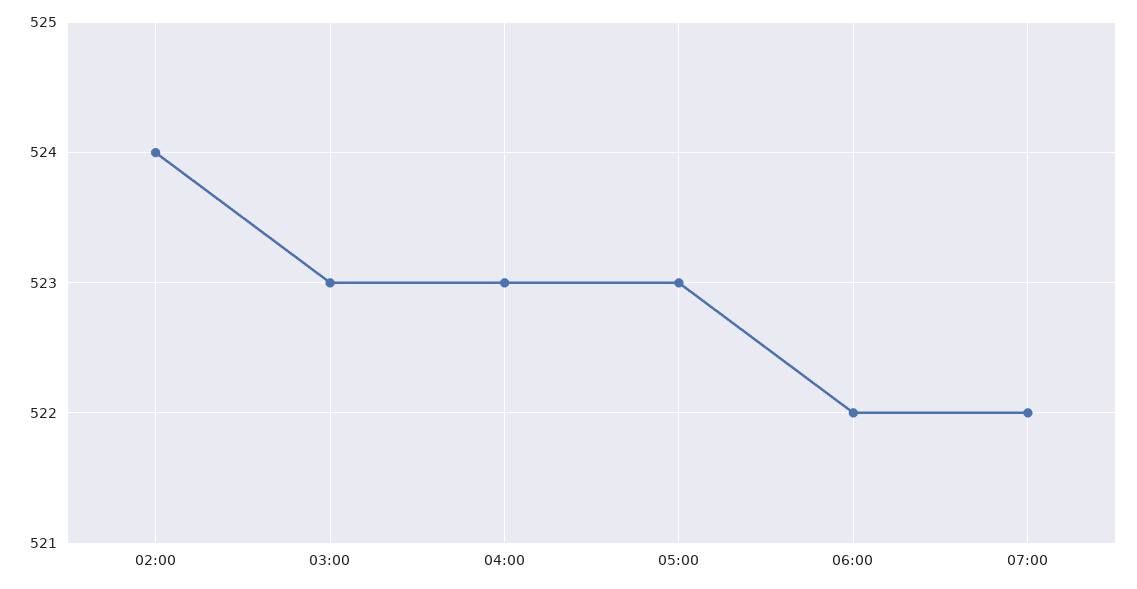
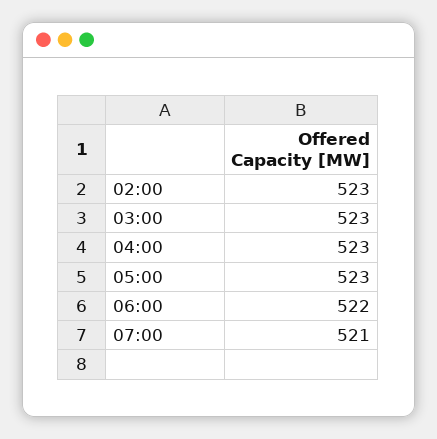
02:00: 524 -> 523
07:00: 522 -> 521

